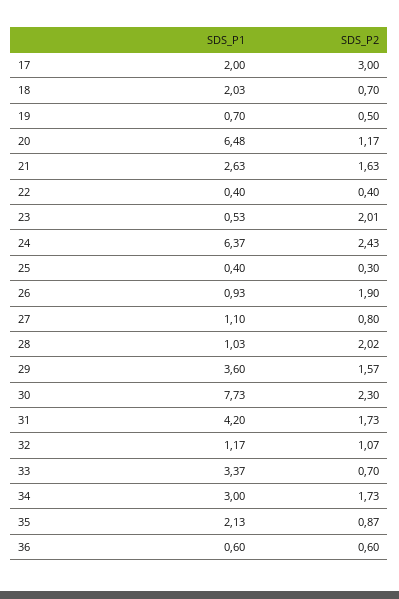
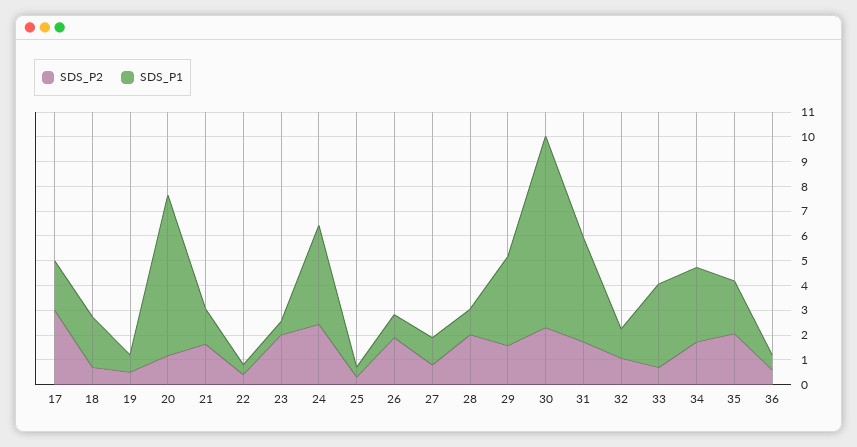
SDS_P1, 21: 2.63 -> 1.5
SDS_P1, 24: 6.37 -> 4
SDS_P2, 35: 0.87 -> 2

